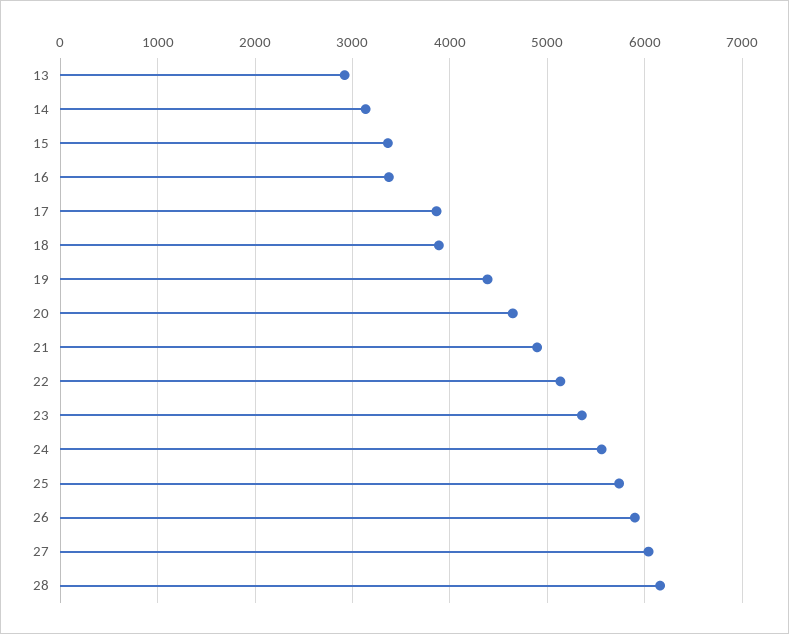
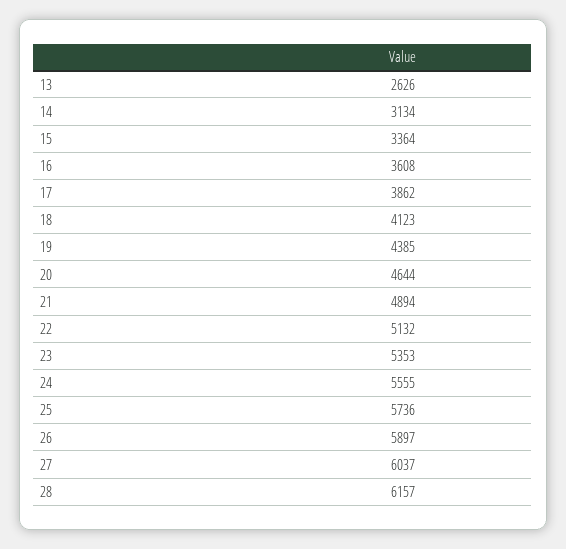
13: 2900 -> 2626
16: 3400 -> 3608
18: 3900 -> 4123

